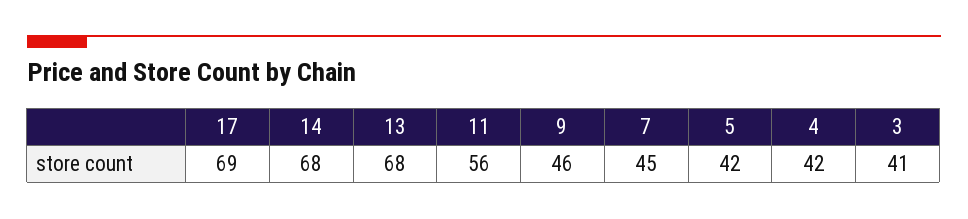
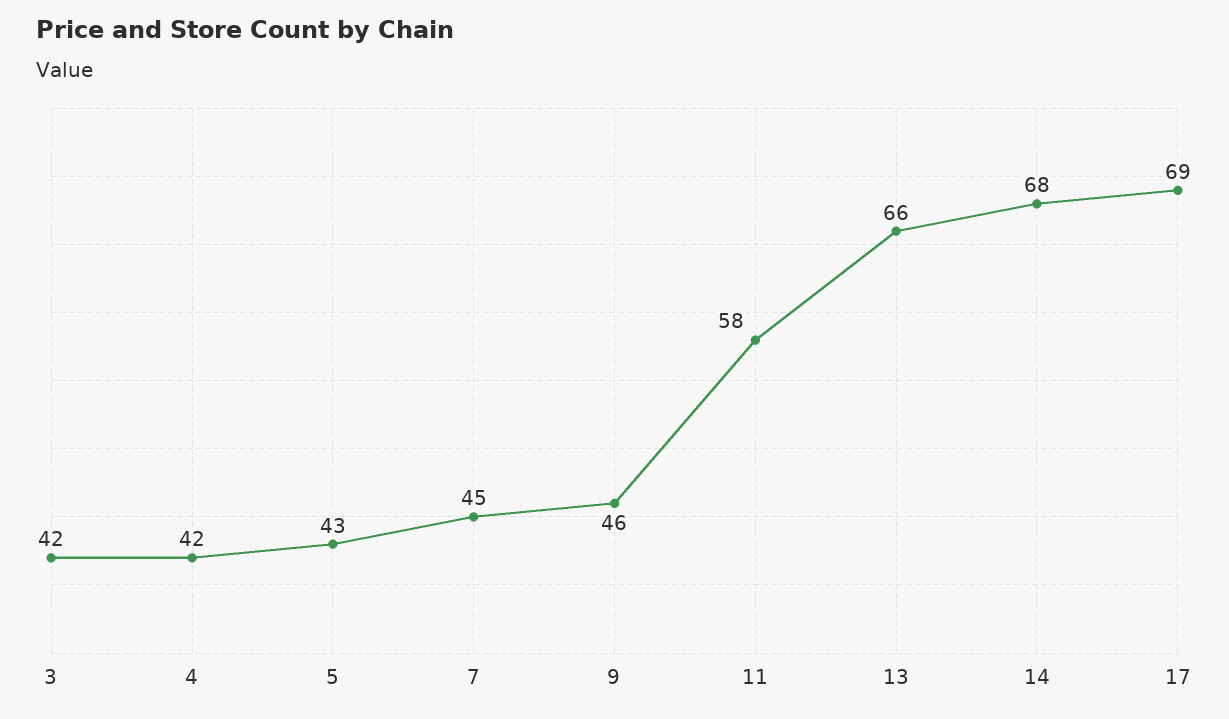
13: 68 -> 66
11: 56 -> 58
5: 42 -> 43
3: 41 -> 42

